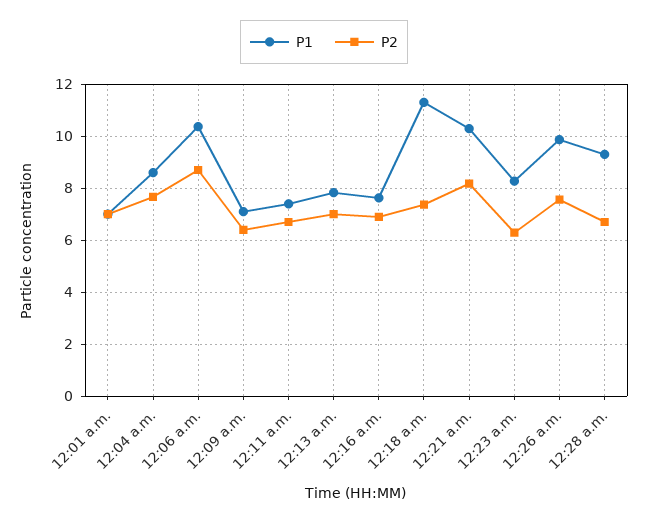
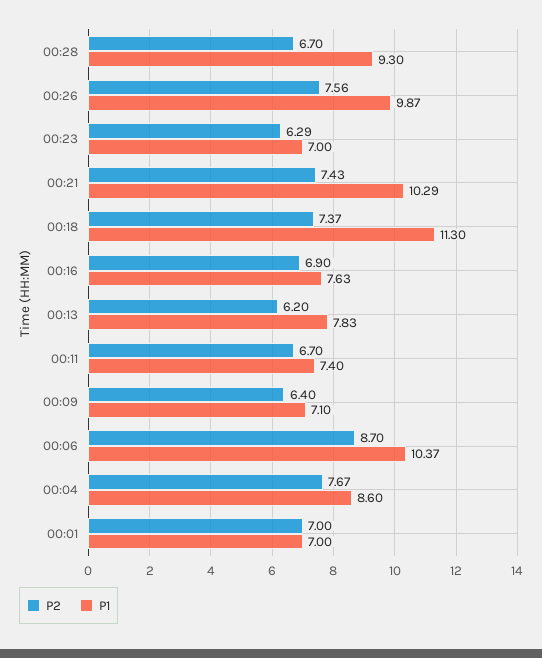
P2, 12:13 a.m.: 7 -> 6.2
P2, 12:21 a.m.: 8.25 -> 7.43
P1, 12:23 a.m.: 8.25 -> 7

